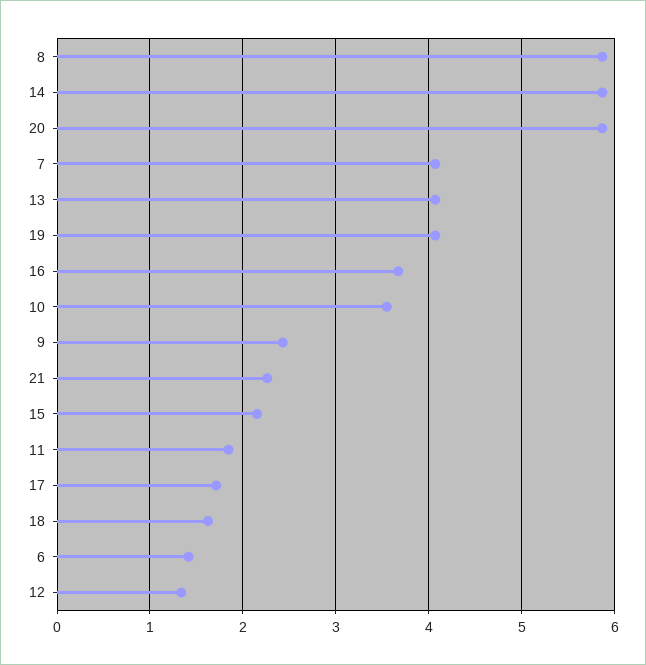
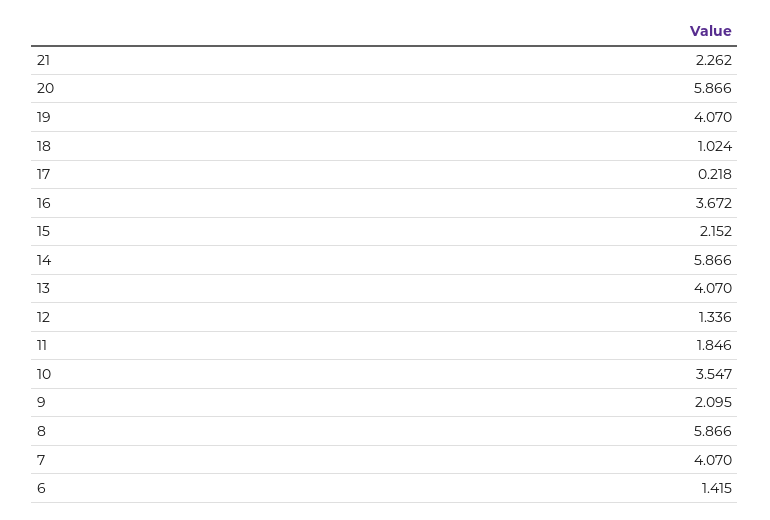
9: 2.4 -> 2.095
17: 1.7 -> 0.218
18: 1.6 -> 1.024

